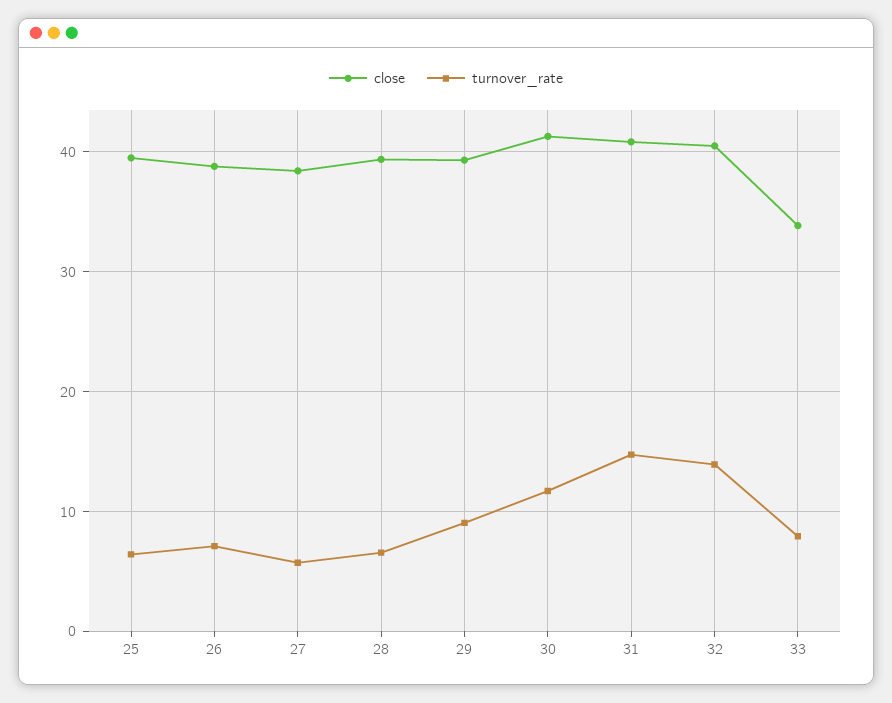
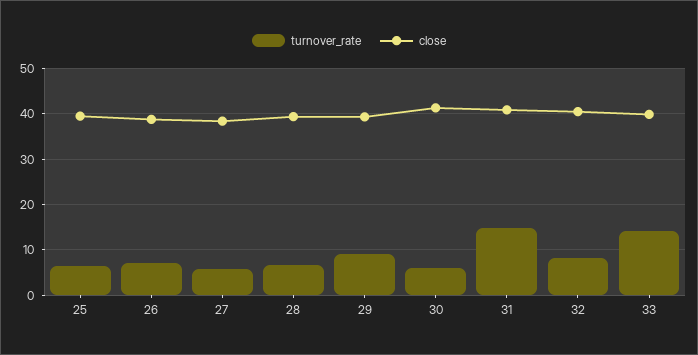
turnover_rate, 30: 12 -> 6
turnover_rate, 32: 14 -> 8
close, 33: 34 -> 40
turnover_rate, 33: 8 -> 14

